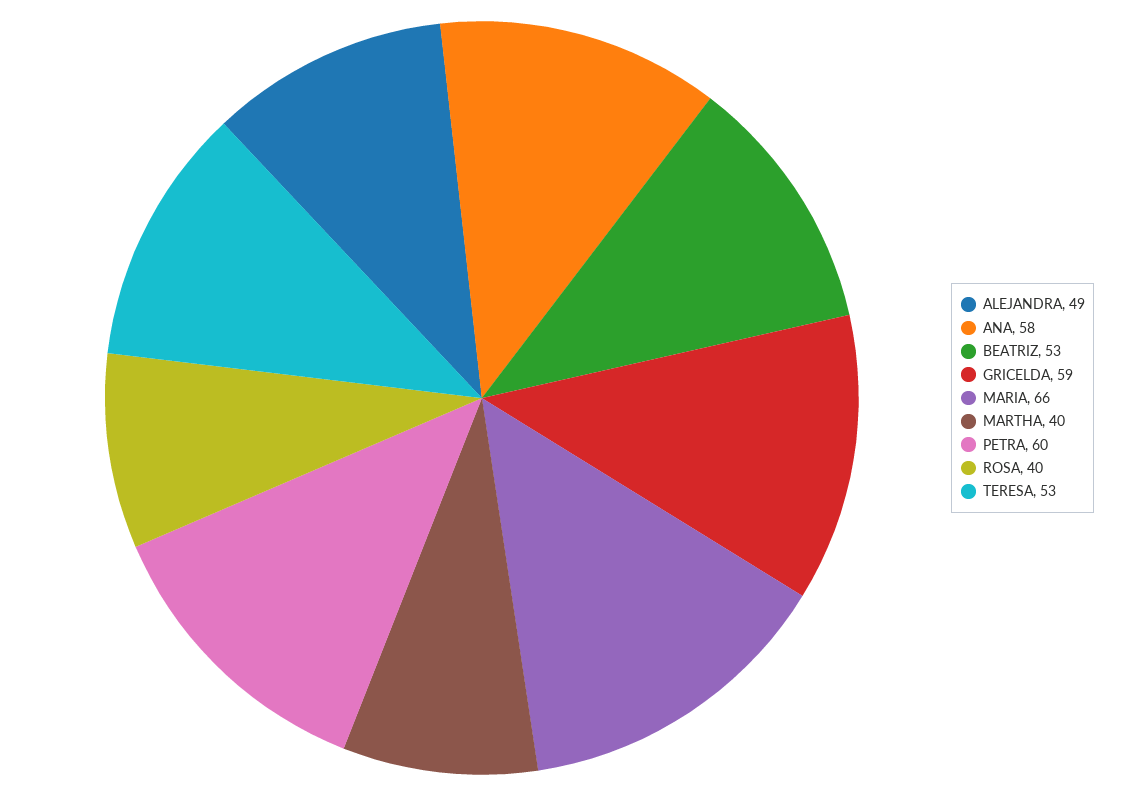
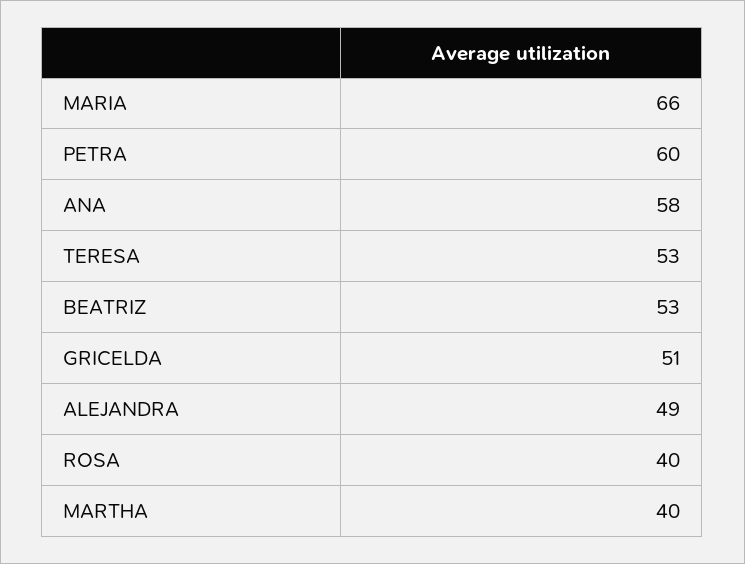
GRICELDA: 59 -> 51

